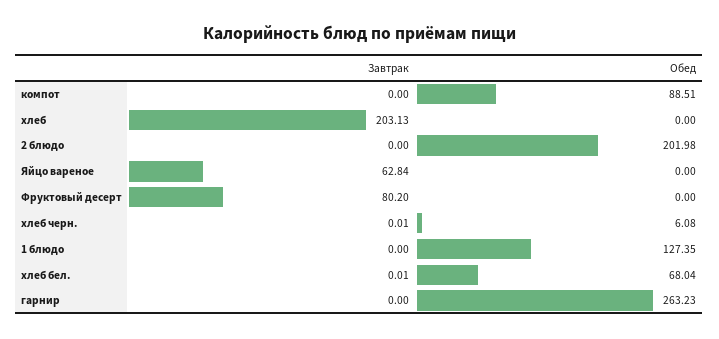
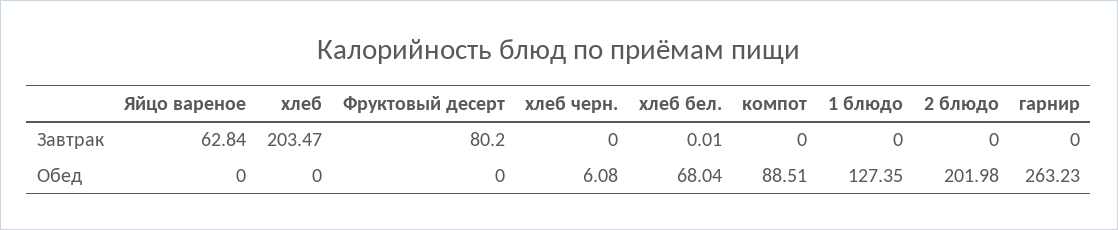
Завтрак, хлеб: 203.13 -> 203.47
Завтрак, хлеб черн.: 0.01 -> 0

